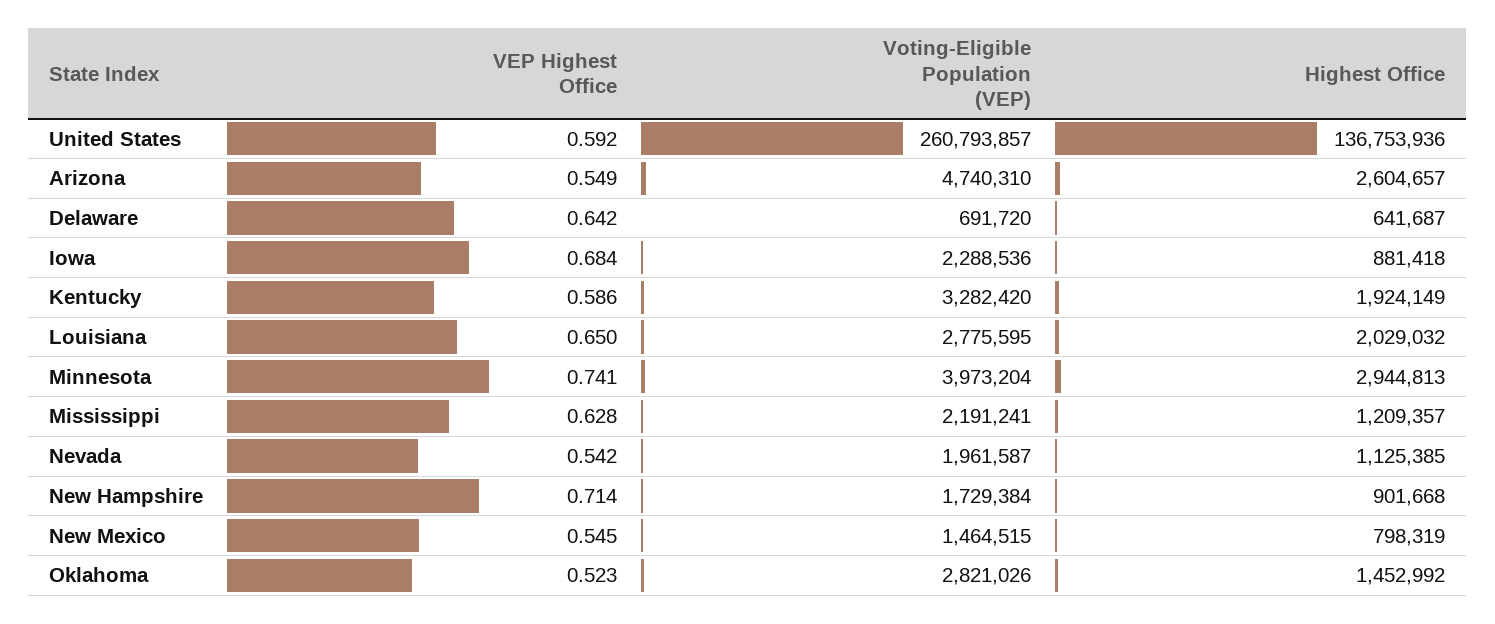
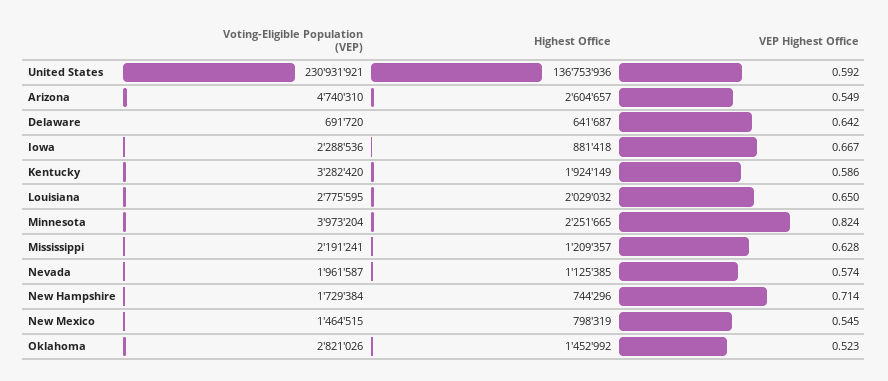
Voting-Eligible Population (VEP), United States: 260793857 -> 230931921
VEP Highest Office, Iowa: 0.684 -> 0.667
VEP Highest Office, Minnesota: 0.741 -> 0.824
Highest Office, Minnesota: 2944813 -> 2251665
VEP Highest Office, Nevada: 0.542 -> 0.574
Highest Office, New Hampshire: 901668 -> 744296

